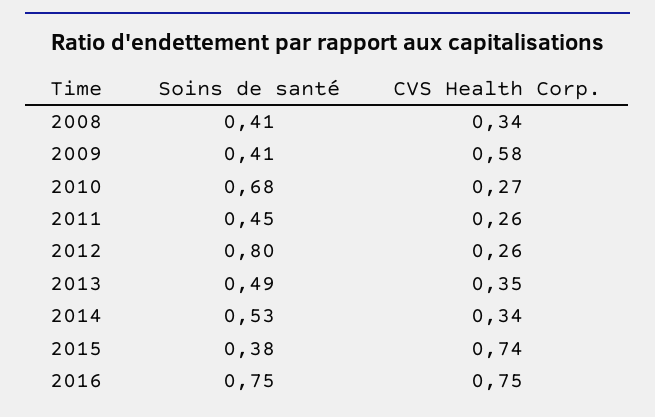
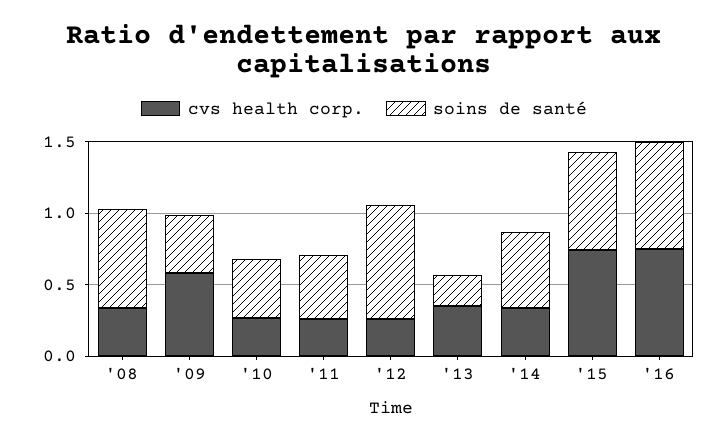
Soins de santé, 2008: 0.41 -> 0.7
Soins de santé, 2010: 0.68 -> 0.4
Soins de santé, 2013: 0.49 -> 0.2
Soins de santé, 2015: 0.38 -> 0.7

